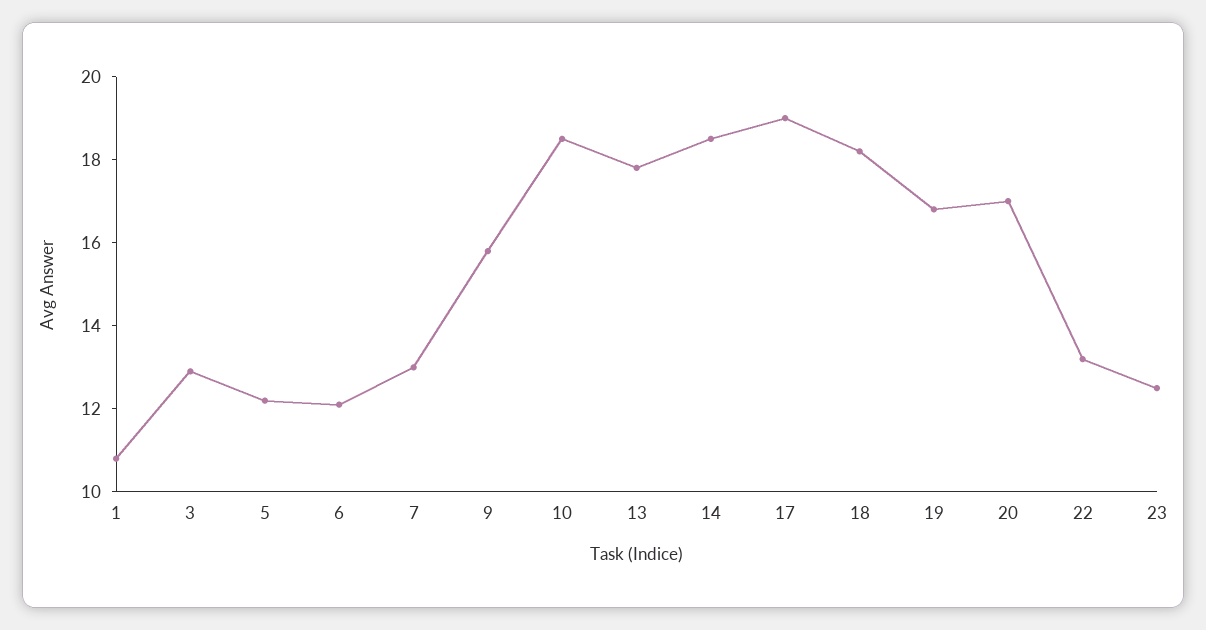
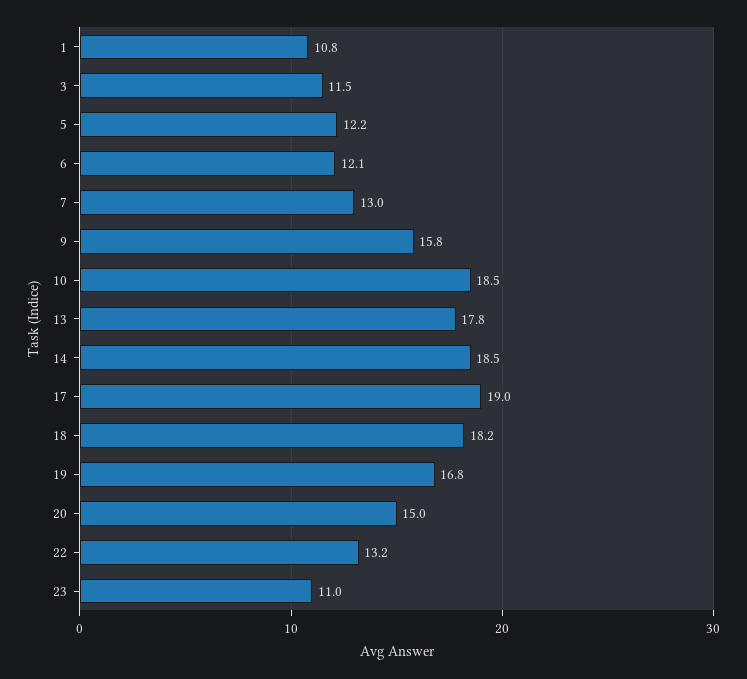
3: 13 -> 11.5
20: 17 -> 15
23: 12.5 -> 11

